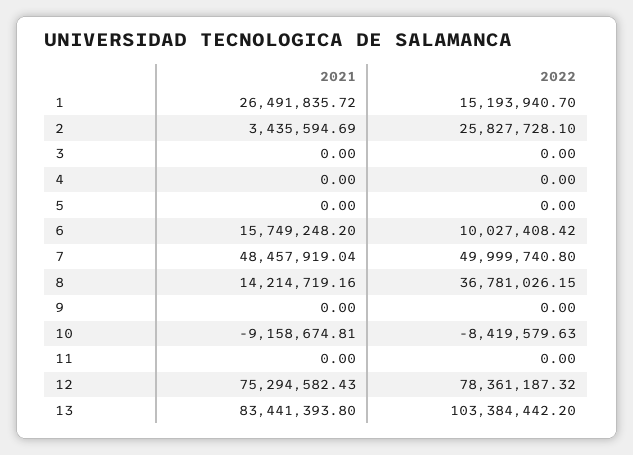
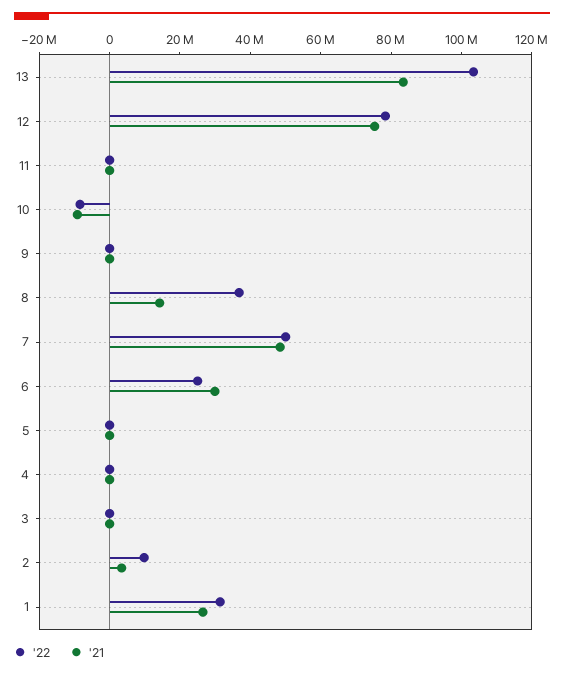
2022, 1: 15193940.7 -> 30000000
2022, 2: 25827728.1 -> 10000000
2021, 6: 15749248.2 -> 30000000
2022, 6: 10027408.42 -> 25000000

